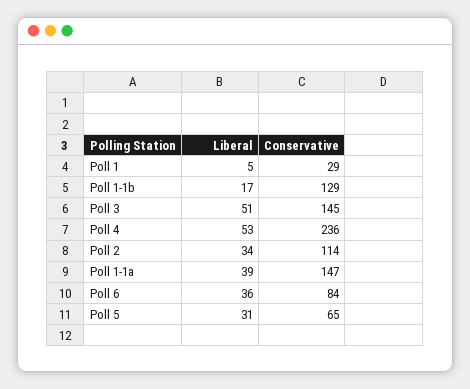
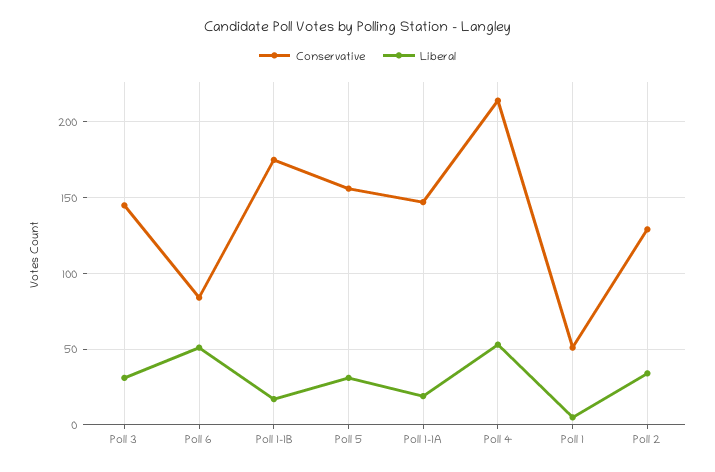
Conservative, Poll 1: 29 -> 50
Conservative, Poll 1-1b: 129 -> 175
Liberal, Poll 3: 51 -> 30
Conservative, Poll 4: 236 -> 215
Conservative, Poll 2: 114 -> 130
Liberal, Poll 1-1a: 39 -> 20
Liberal, Poll 6: 36 -> 50
Conservative, Poll 5: 65 -> 155

